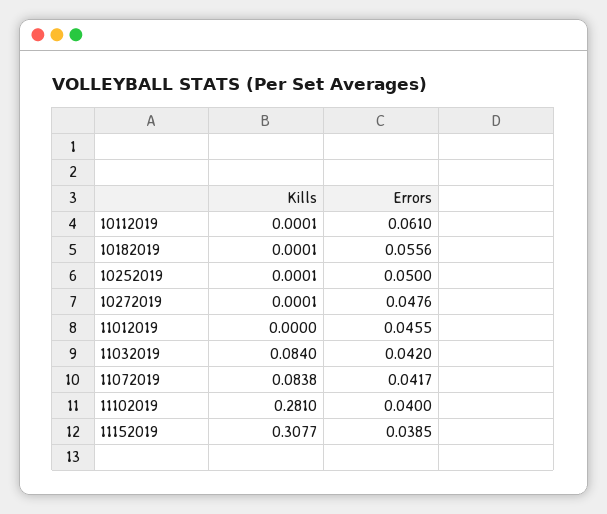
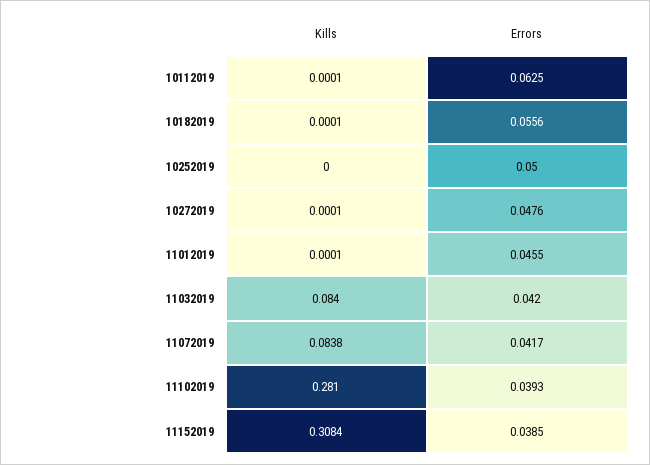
Errors, 10112019: 0.061 -> 0.0625
Kills, 10252019: 0.0001 -> 0
Kills, 11012019: 0 -> 0.0001
Errors, 11102019: 0.04 -> 0.0393
Kills, 11152019: 0.3077 -> 0.3084

